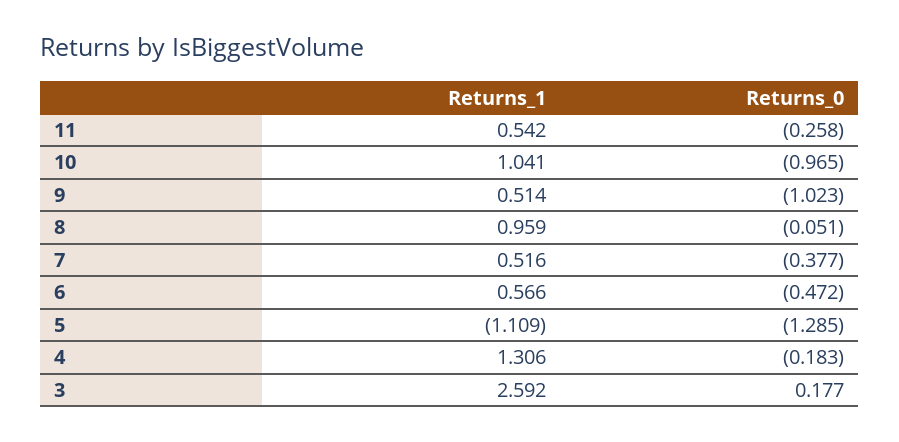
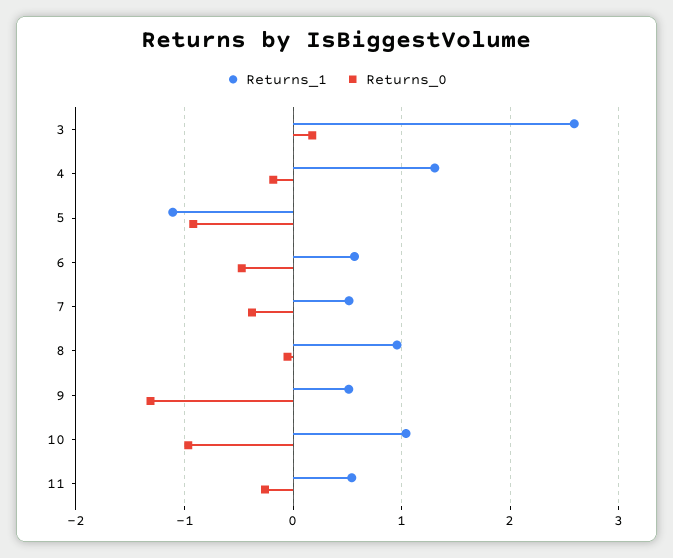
Returns_0, 9: -1.023 -> -1.3
Returns_0, 5: -1.285 -> -0.9

